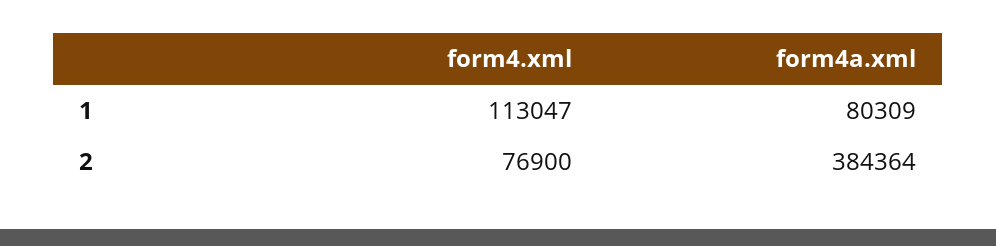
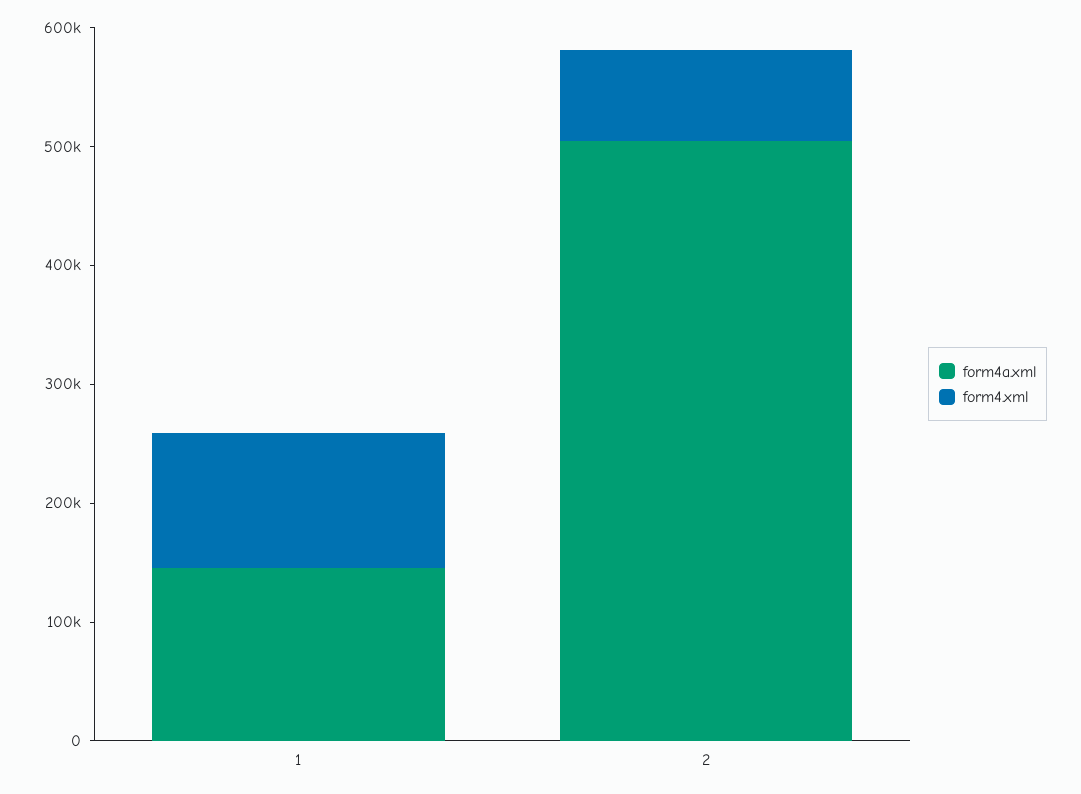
form4a.xml, 1: 80309 -> 140000
form4a.xml, 2: 384364 -> 500000

